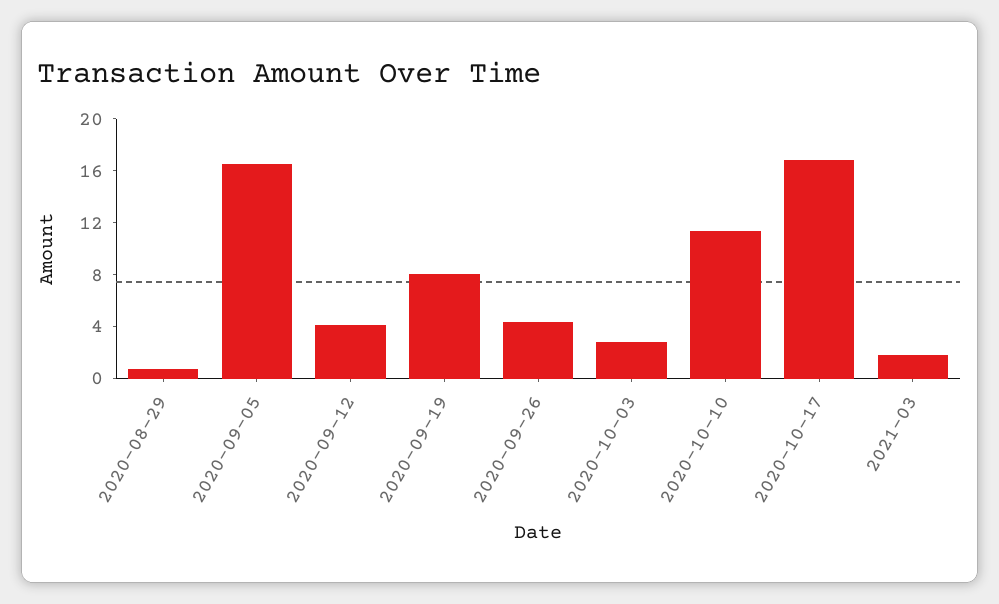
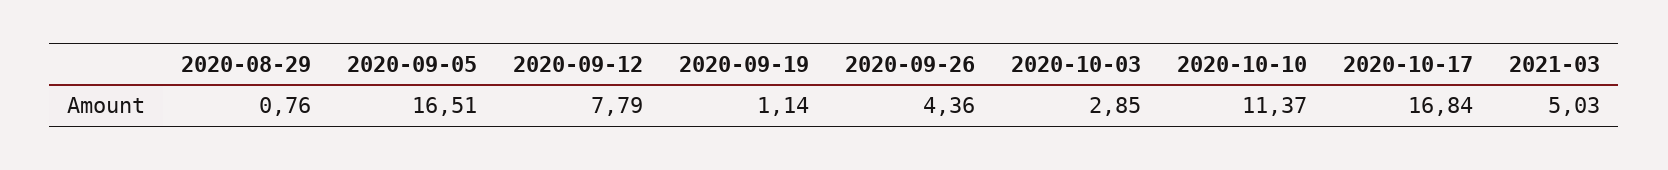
2020-09-12: 4 -> 7.79
2020-09-19: 8 -> 1.14
2021-03: 2 -> 5.03

